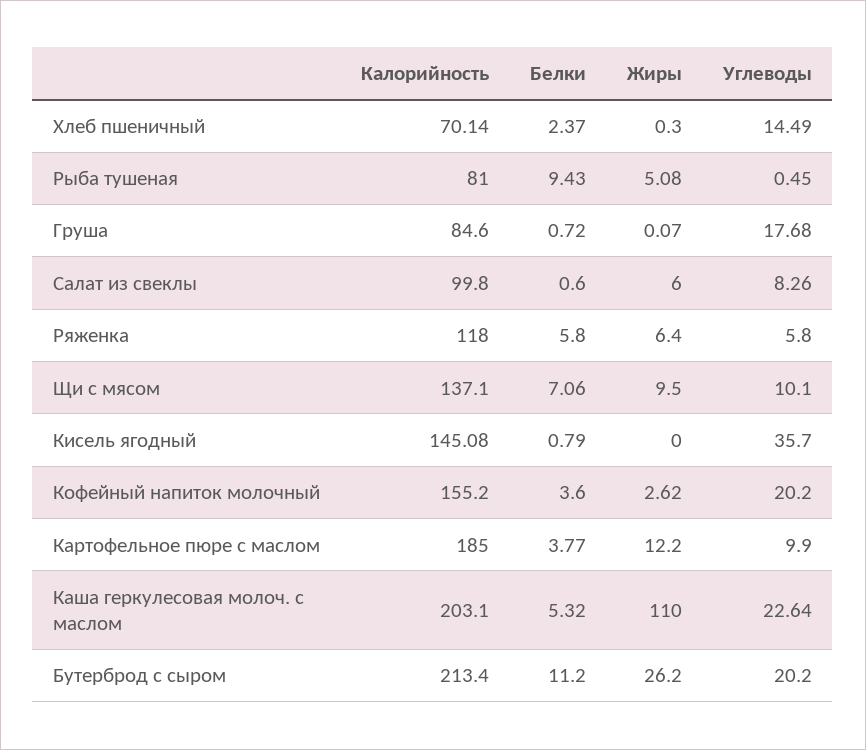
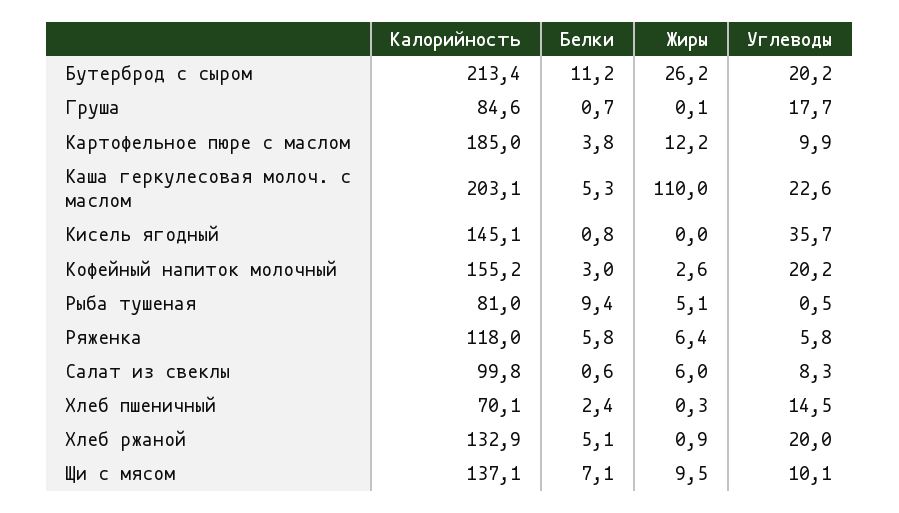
Белки, Кофейный напиток молочный: 3.6 -> 3
Калорийность, Хлеб ржаной: none -> 132.9
Белки, Хлеб ржаной: none -> 5.1
Жиры, Хлеб ржаной: none -> 0.9
Углеводы, Хлеб ржаной: none -> 20

